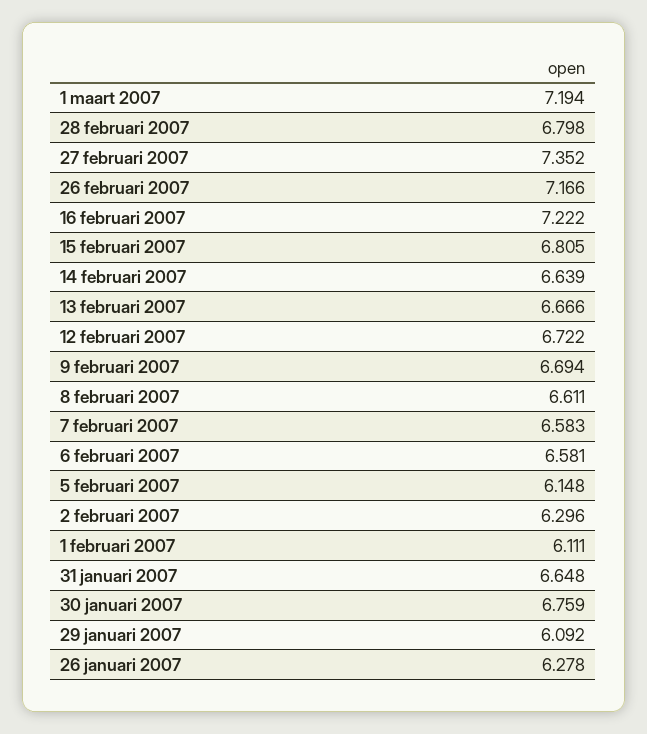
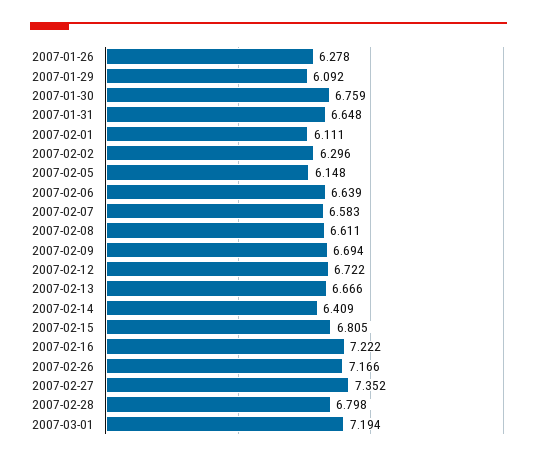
14 februari 2007: 6.639 -> 6.409
6 februari 2007: 6.581 -> 6.639

